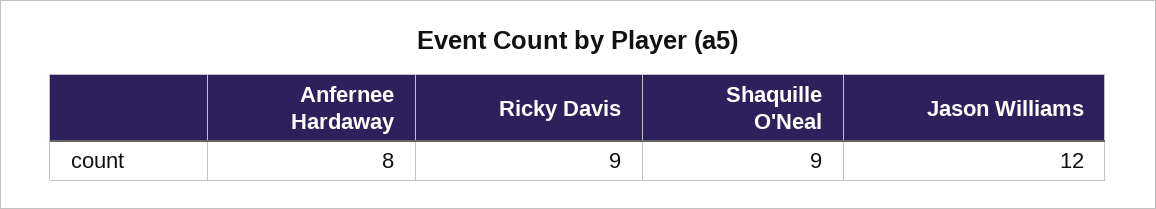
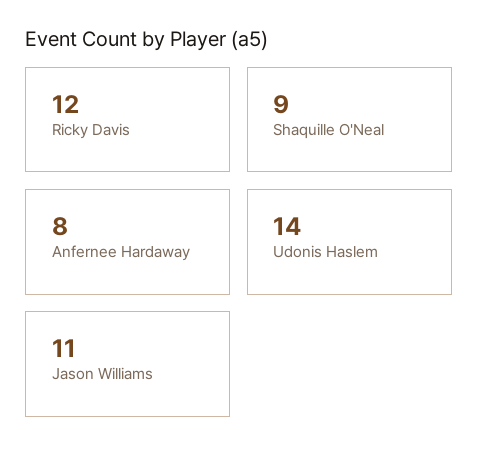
Ricky Davis: 9 -> 12
Jason Williams: 12 -> 11
Udonis Haslem: none -> 14

